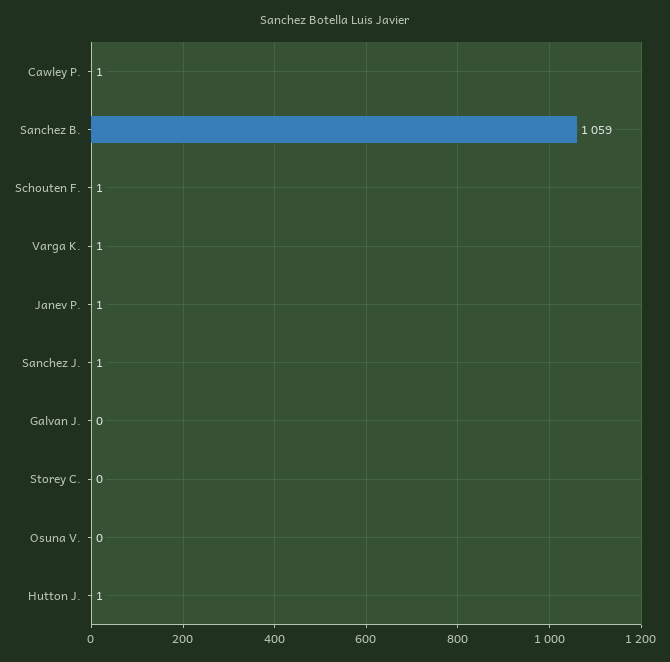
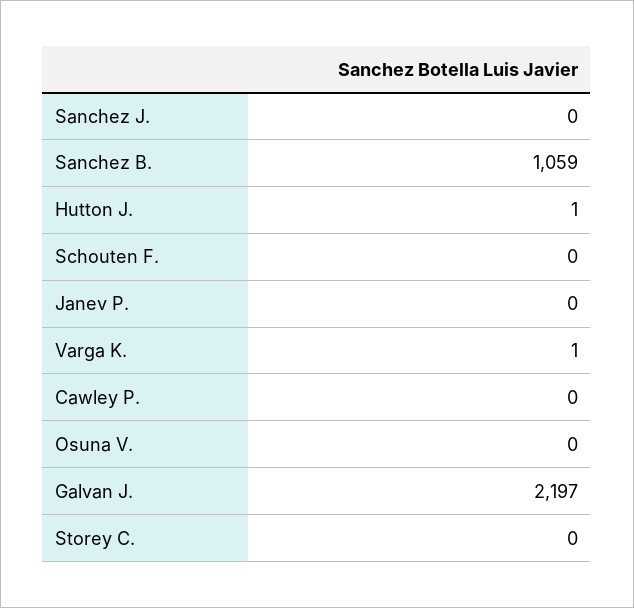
Cawley P.: 1 -> 0
Schouten F.: 1 -> 0
Janev P.: 1 -> 0
Sanchez J.: 1 -> 0
Galvan J.: 0 -> 2197

